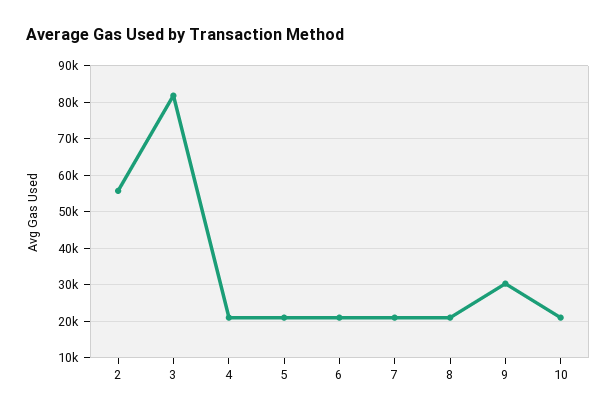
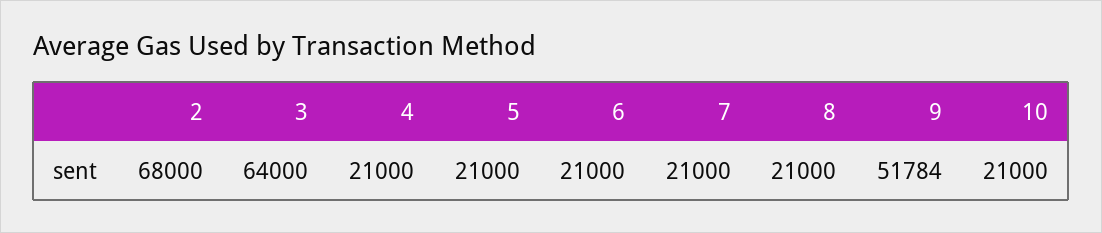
2: 56000 -> 68000
3: 82000 -> 64000
9: 30000 -> 51784

